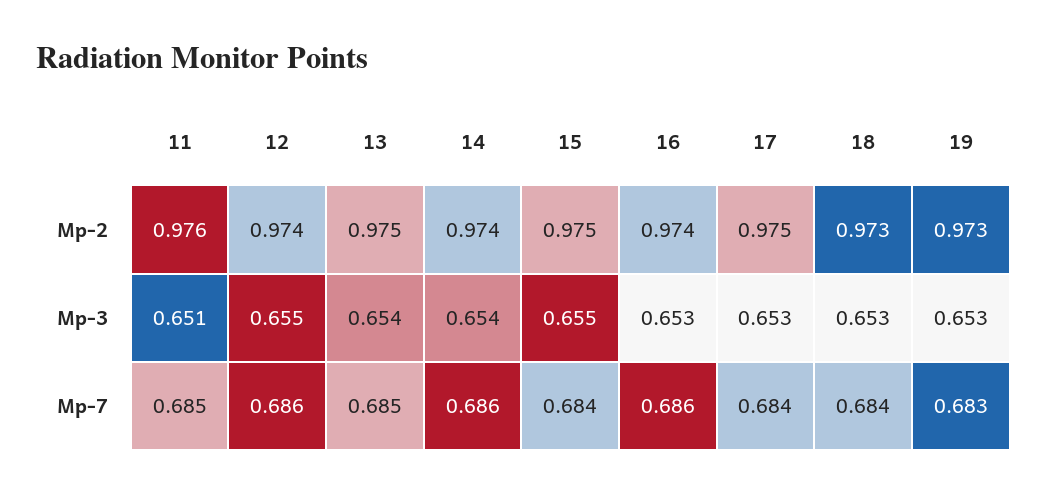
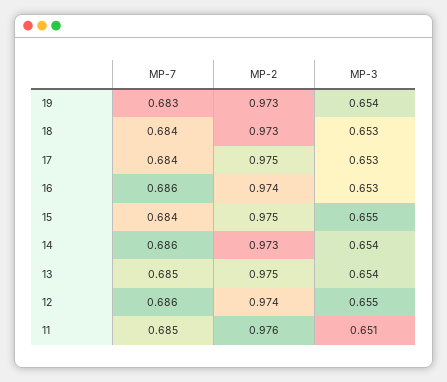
14, Mp-2: 0.974 -> 0.973
19, Mp-3: 0.653 -> 0.654

